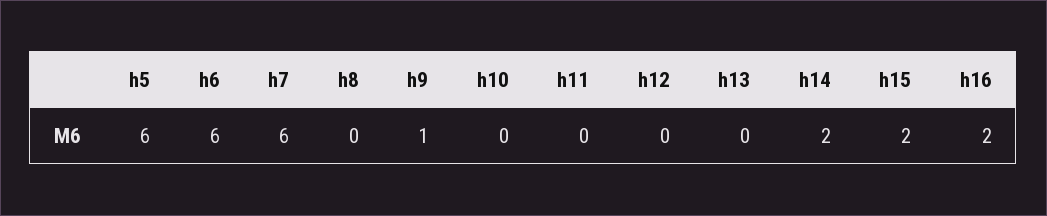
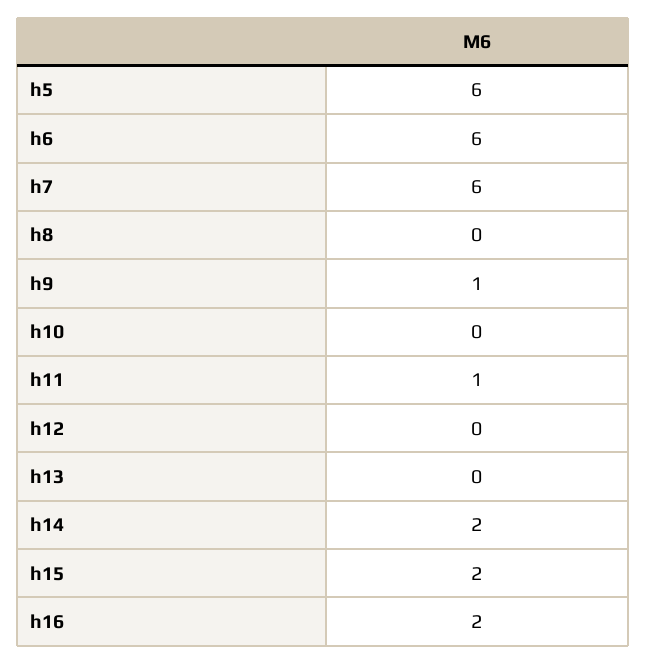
h11: 0 -> 1

